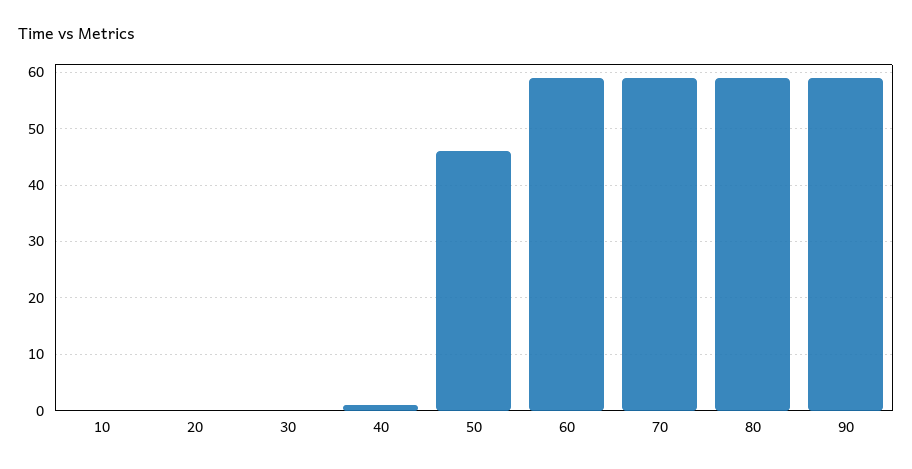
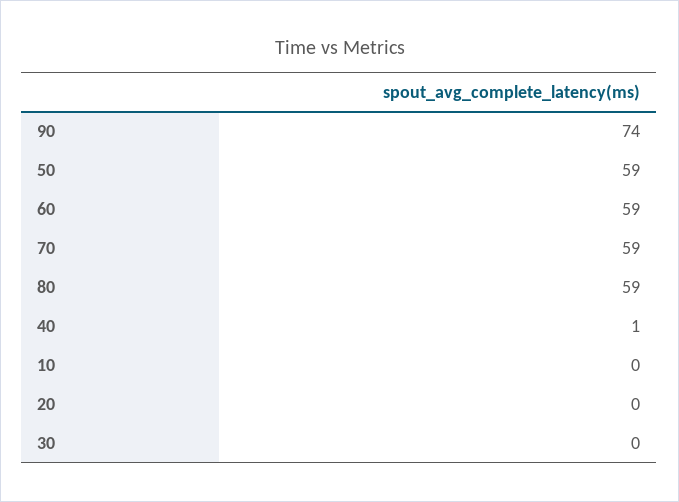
50: 45 -> 59
90: 60 -> 74

